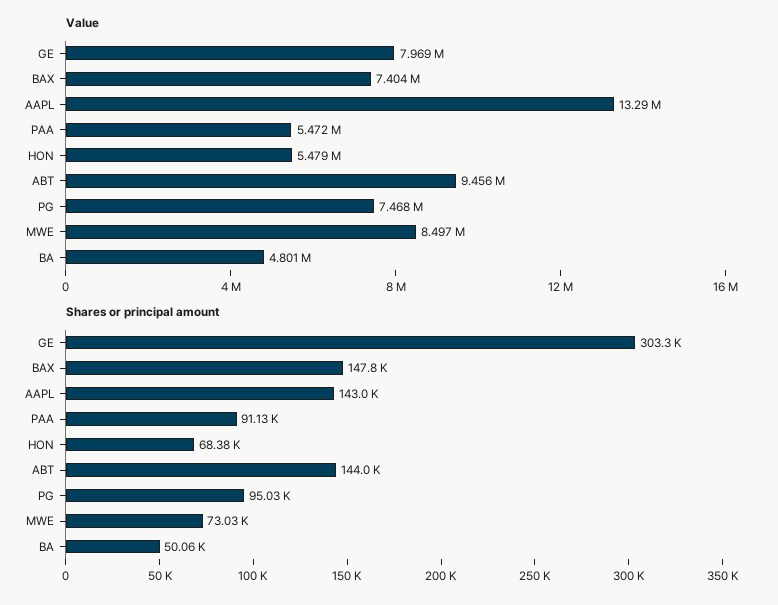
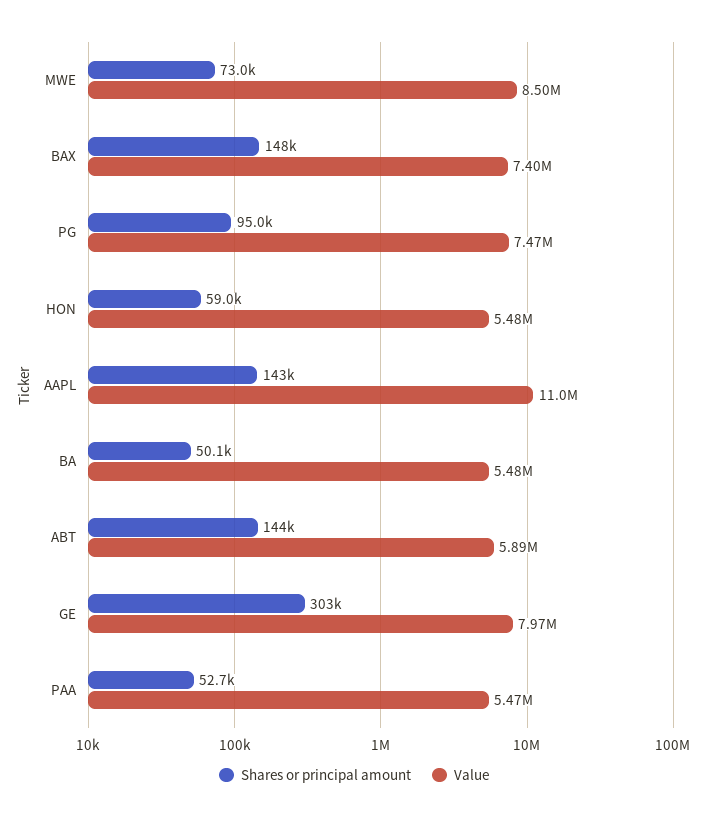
Value, AAPL: 13290000 -> 11000000
Value, ABT: 9456000 -> 5890000
Value, BA: 4801000 -> 5480000
Shares or principal amount, PAA: 91130 -> 52700
Shares or principal amount, HON: 68380 -> 59000

